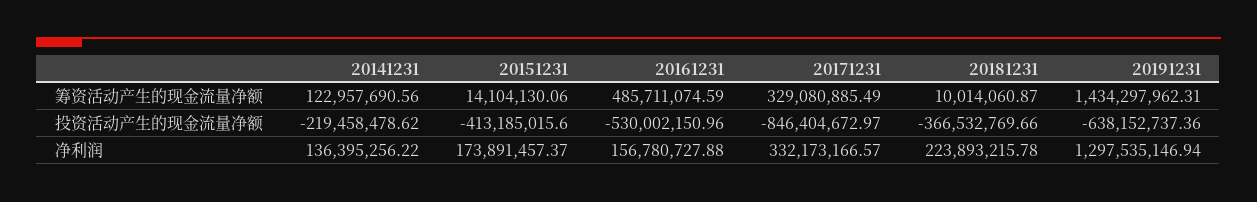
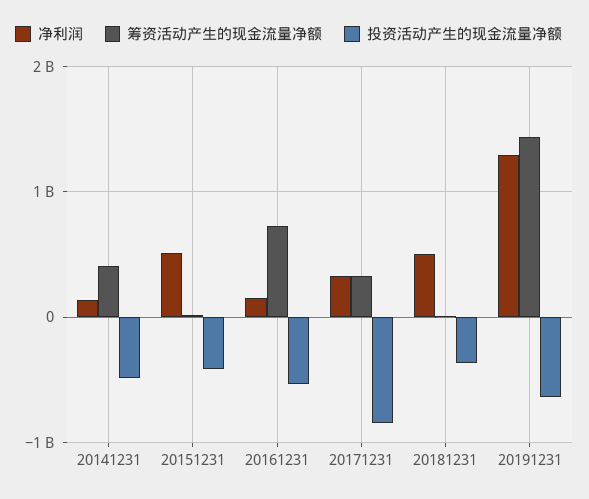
筹资活动产生的现金流量净额, 20141231: 122957690.56 -> 400000000
筹资活动产生的现金流量净额, 20161231: 485711074.59 -> 700000000
投资活动产生的现金流量净额, 20141231: -219458478.62 -> -500000000
净利润, 20151231: 173891457.37 -> 500000000
净利润, 20181231: 223893215.78 -> 500000000

